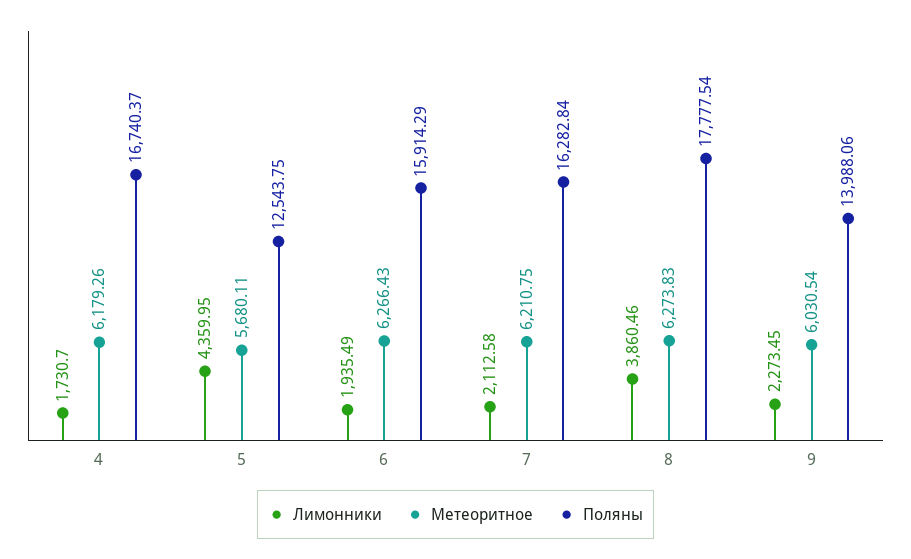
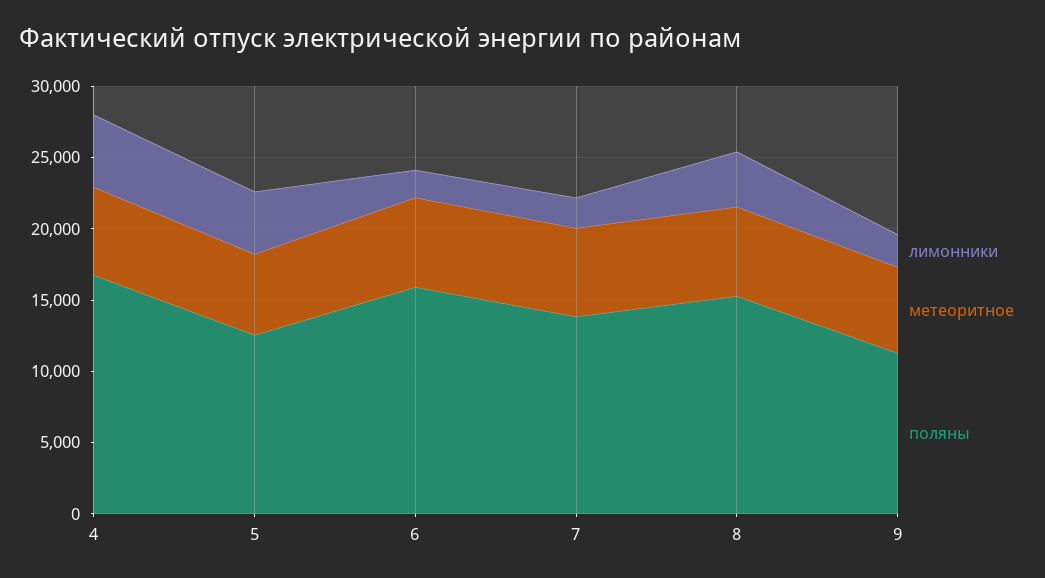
Лимонники, 4: 1730.7 -> 5000
Поляны, 7: 16282.84 -> 14000
Поляны, 8: 17777.54 -> 15000
Поляны, 9: 13988.06 -> 11000

